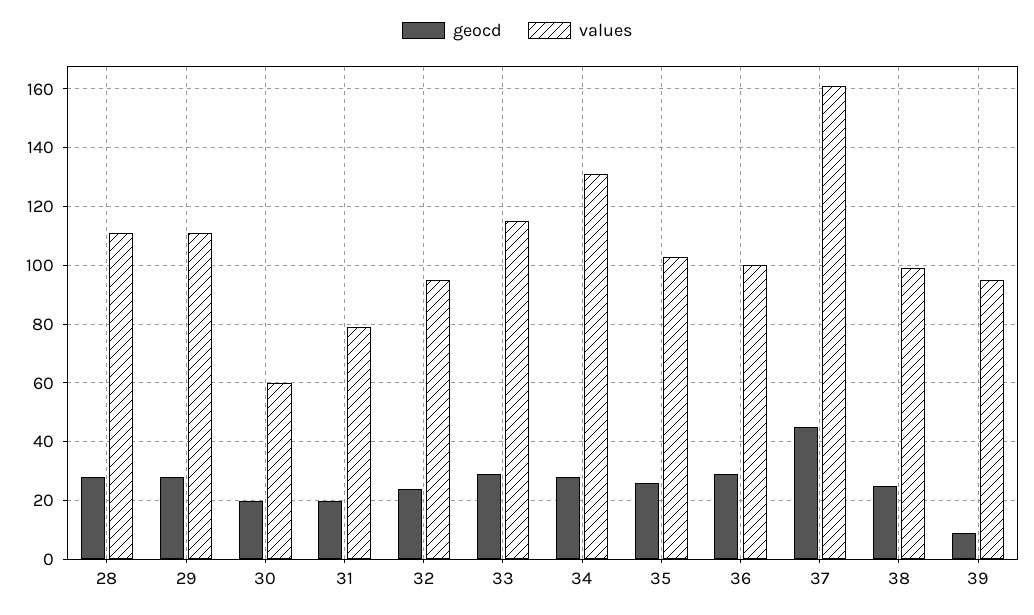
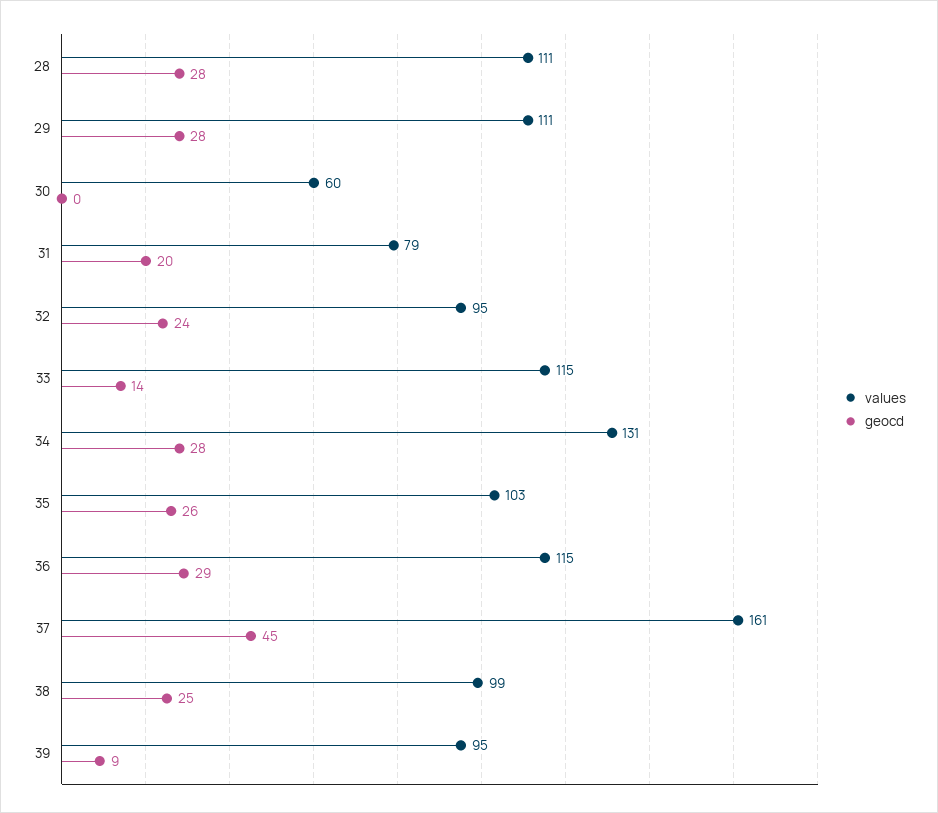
geocd, 30: 20 -> 0
geocd, 33: 30 -> 14
values, 36: 100 -> 115

